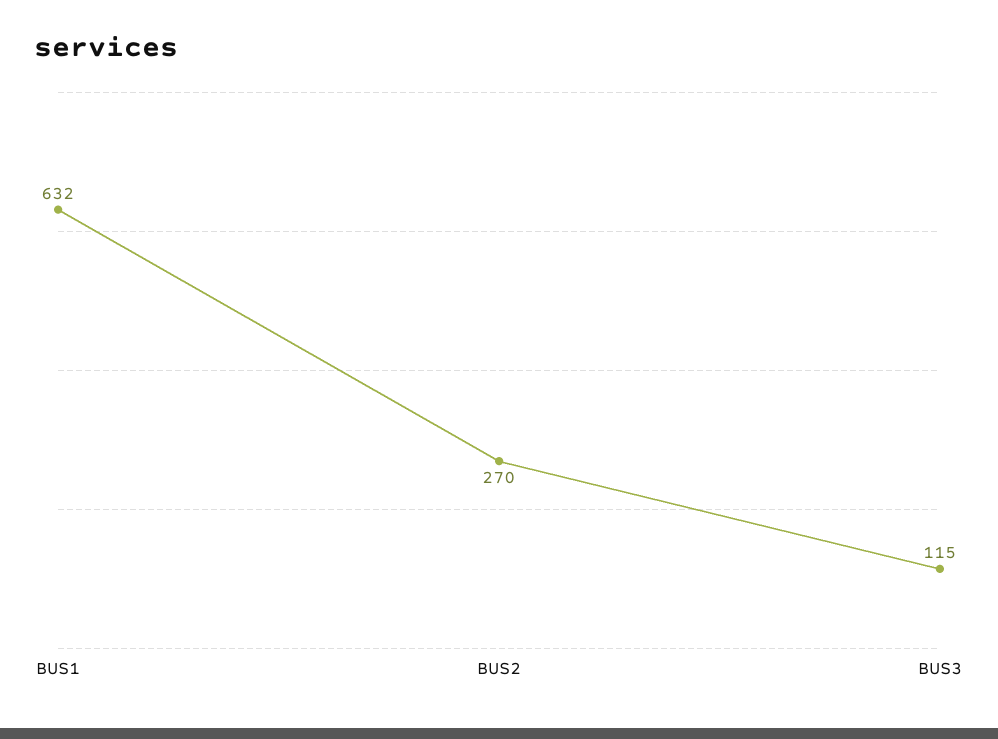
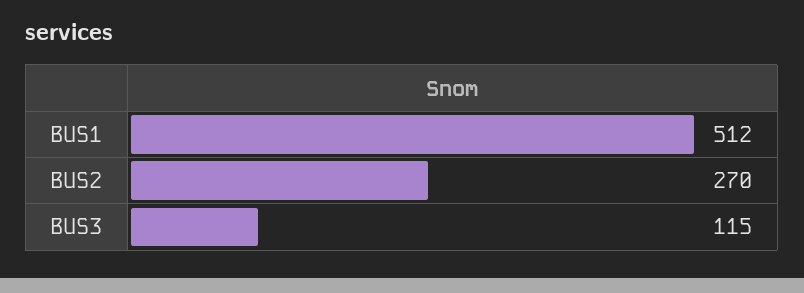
BUS1: 632 -> 512

